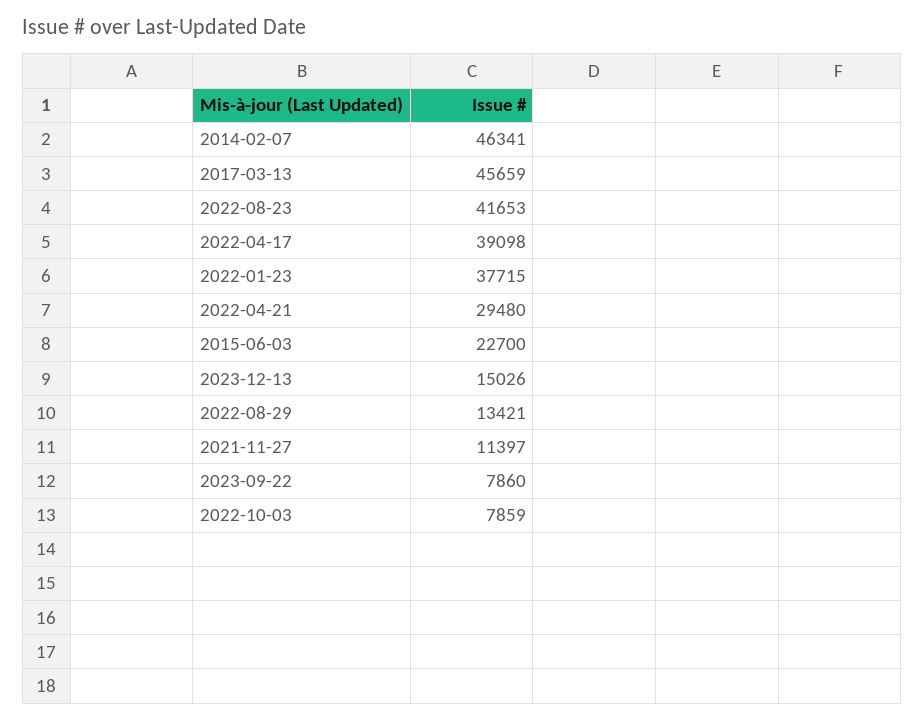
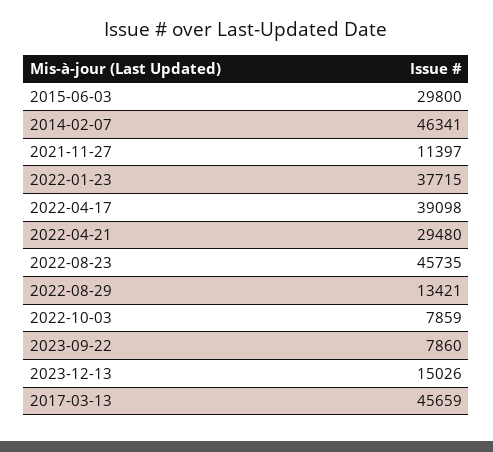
2022-08-23: 41653 -> 45735
2015-06-03: 22700 -> 29800

